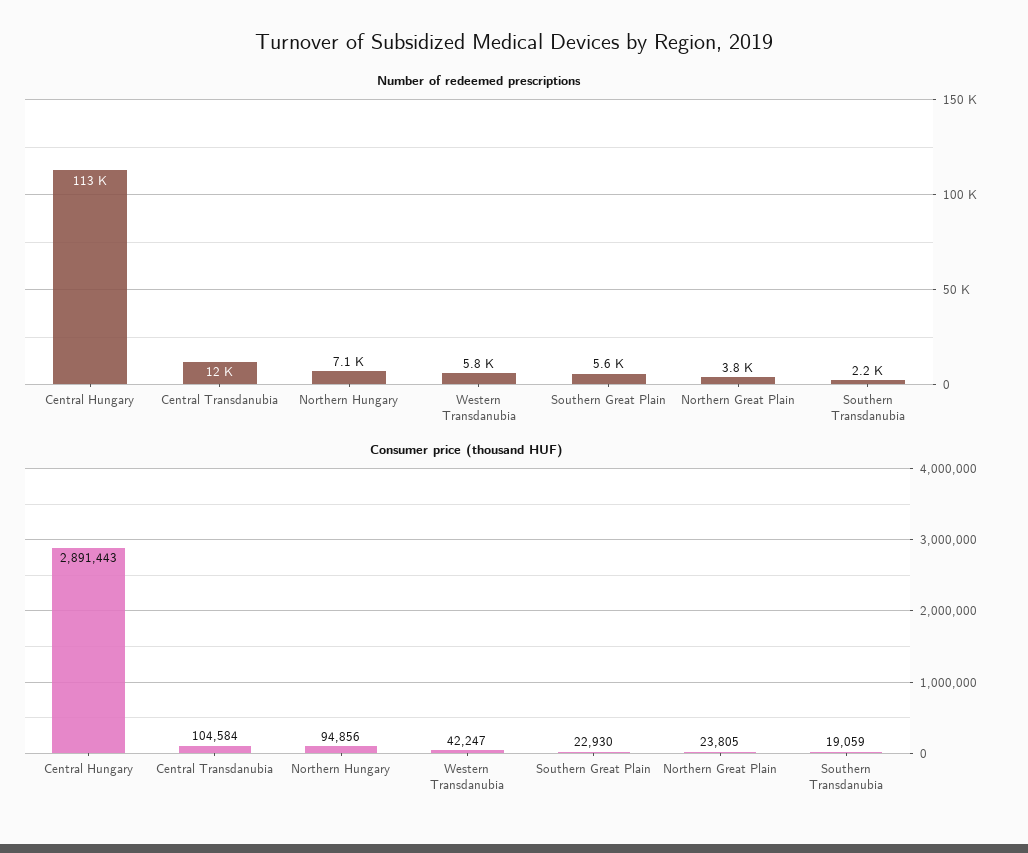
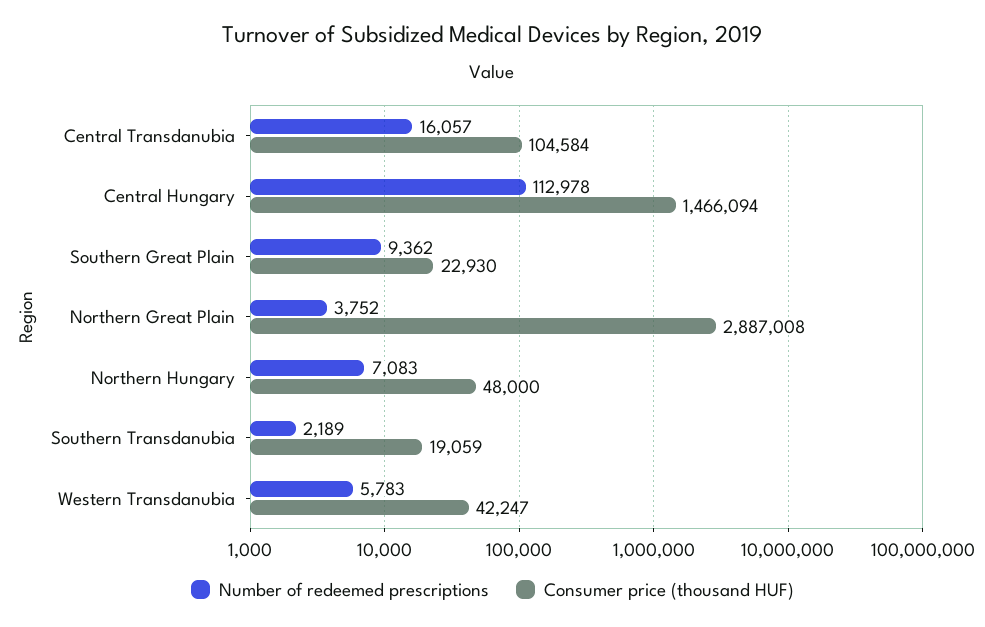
Number of redeemed prescriptions, Central Transdanubia: 12000 -> 16057
Number of redeemed prescriptions, Southern Great Plain: 5600 -> 9362
Consumer price (thousand HUF), Central Hungary: 2891443 -> 1466094
Consumer price (thousand HUF), Northern Hungary: 94856 -> 48000
Consumer price (thousand HUF), Northern Great Plain: 23805 -> 2887008

